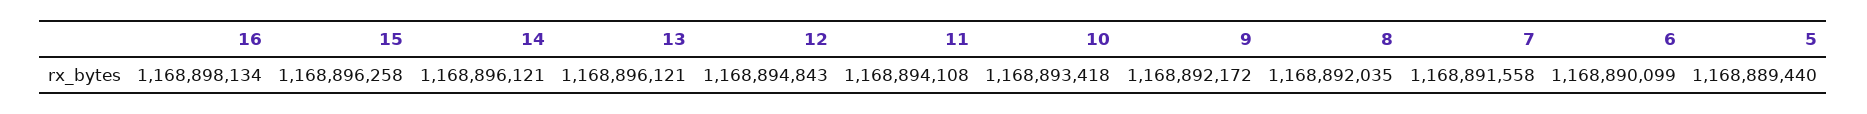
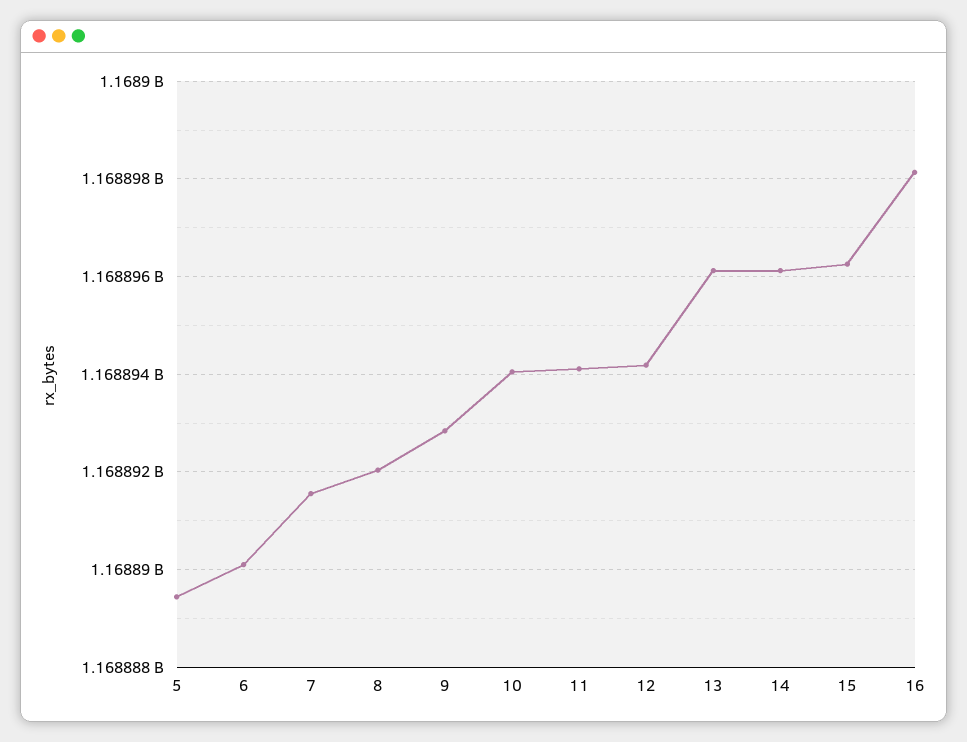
12: 1168894843 -> 1168894200
10: 1168893418 -> 1168894000
9: 1168892172 -> 1168892800

